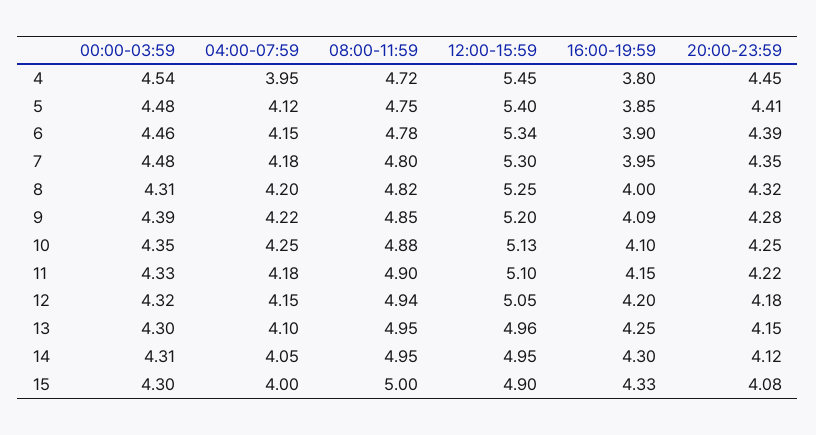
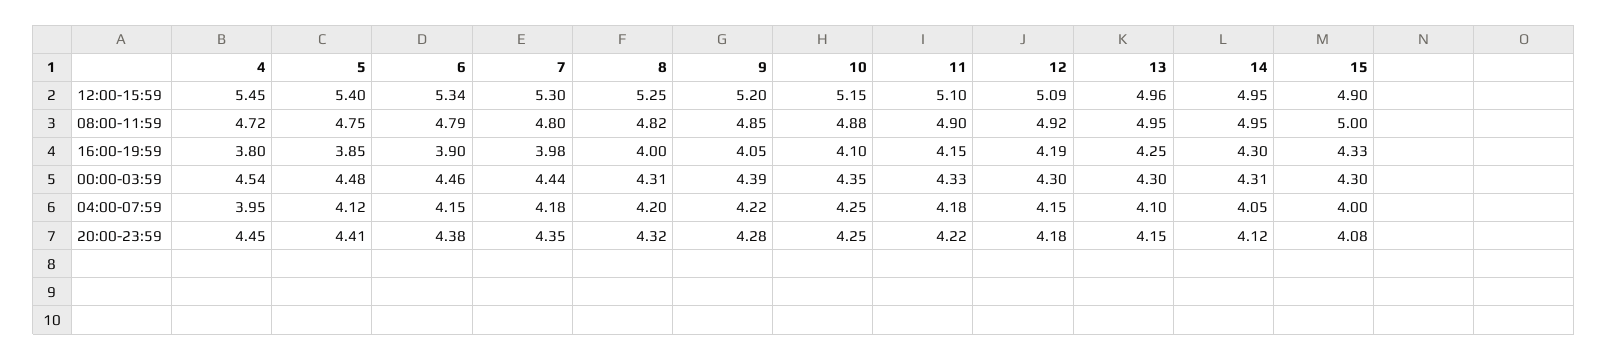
08:00-11:59, 6: 4.78 -> 4.79
20:00-23:59, 6: 4.39 -> 4.38
00:00-03:59, 7: 4.48 -> 4.44
16:00-19:59, 7: 3.95 -> 3.98
16:00-19:59, 9: 4.09 -> 4.05
12:00-15:59, 10: 5.13 -> 5.15
00:00-03:59, 12: 4.32 -> 4.3
08:00-11:59, 12: 4.94 -> 4.92
12:00-15:59, 12: 5.05 -> 5.09
16:00-19:59, 12: 4.2 -> 4.19

